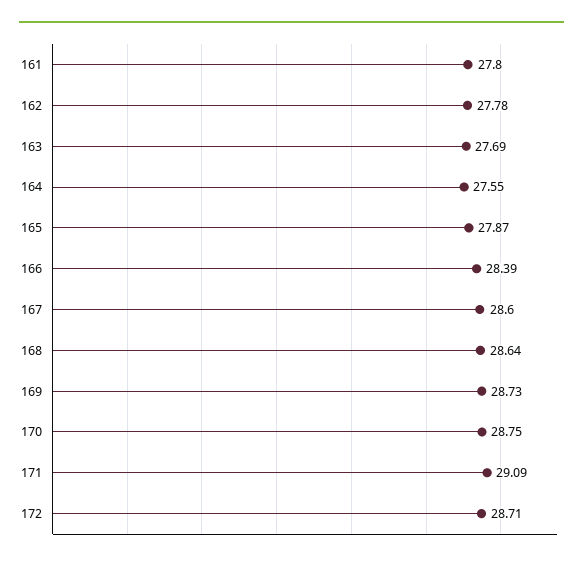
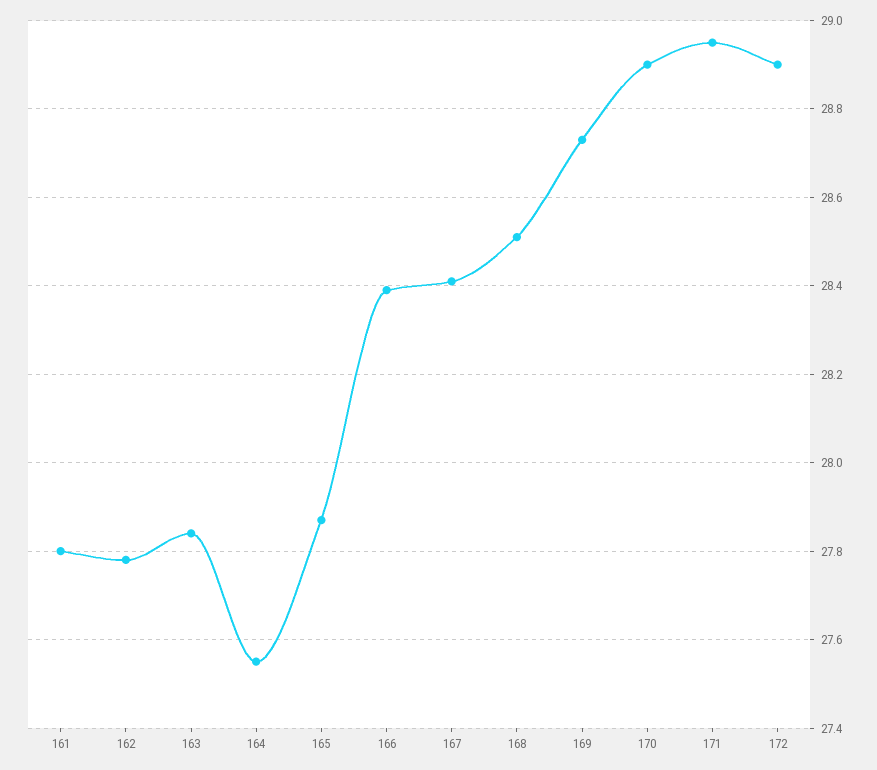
163: 27.69 -> 27.85
167: 28.6 -> 28.4
168: 28.64 -> 28.5
170: 28.75 -> 28.9
171: 29.09 -> 28.95
172: 28.71 -> 28.9

